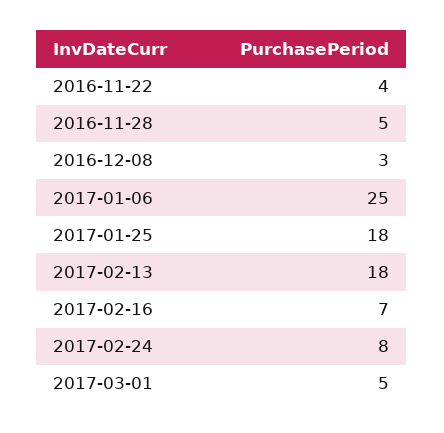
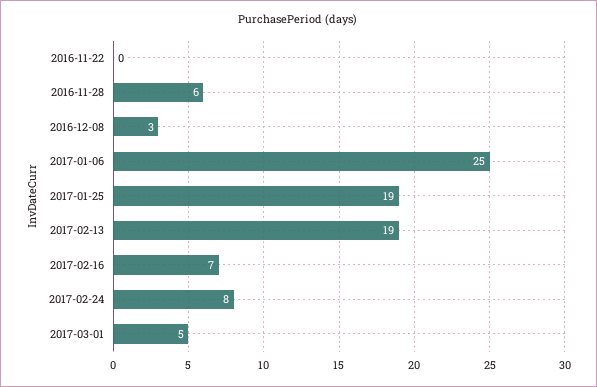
2016-11-22: 4 -> 0
2016-11-28: 5 -> 6
2017-01-25: 18 -> 19
2017-02-13: 18 -> 19

